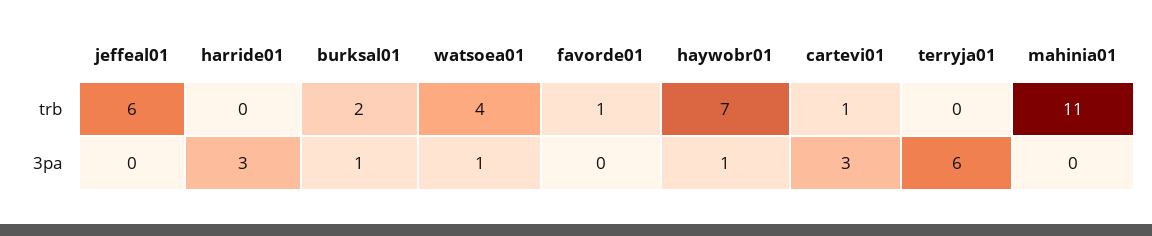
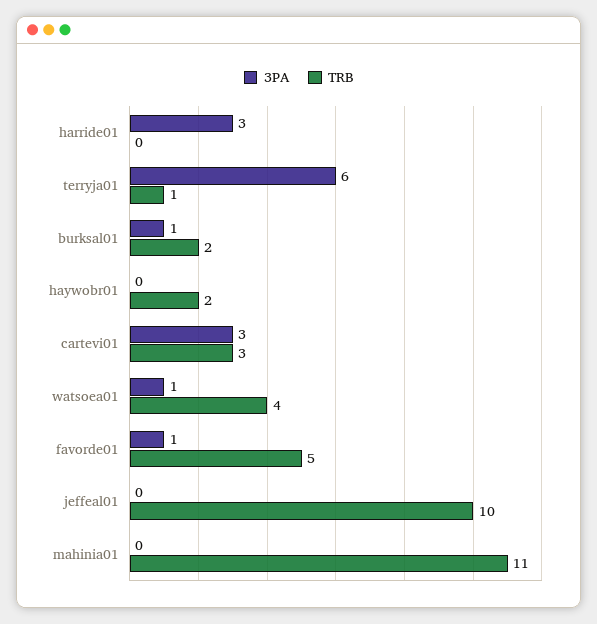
trb, jeffeal01: 6 -> 10
trb, favorde01: 1 -> 5
trb, haywobr01: 7 -> 2
trb, cartevi01: 1 -> 3
trb, terryja01: 0 -> 1
3pa, favorde01: 0 -> 1
3pa, haywobr01: 1 -> 0

